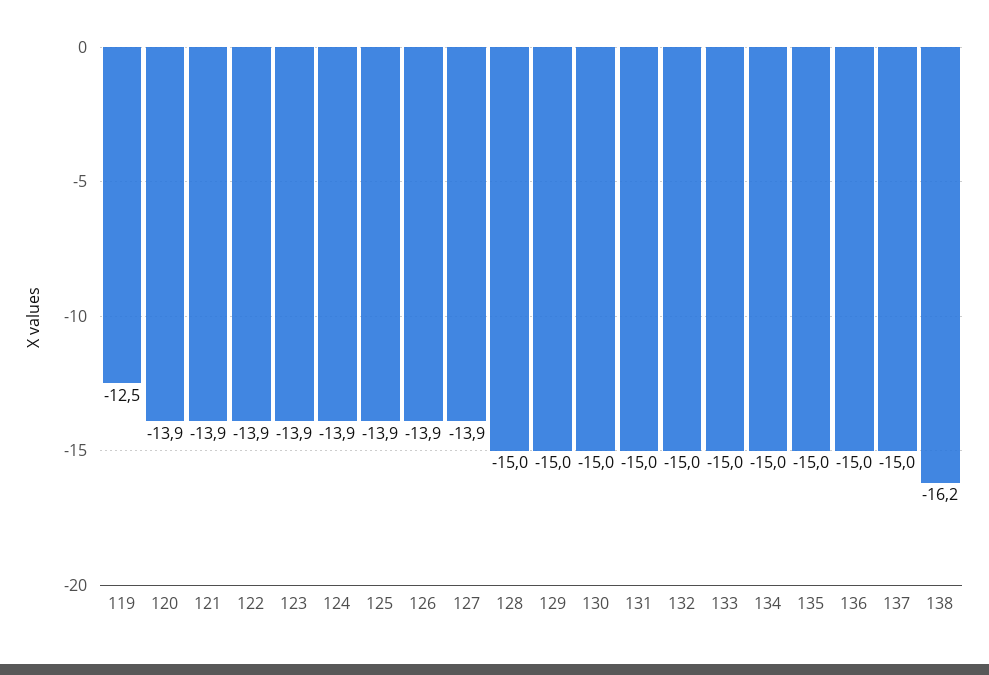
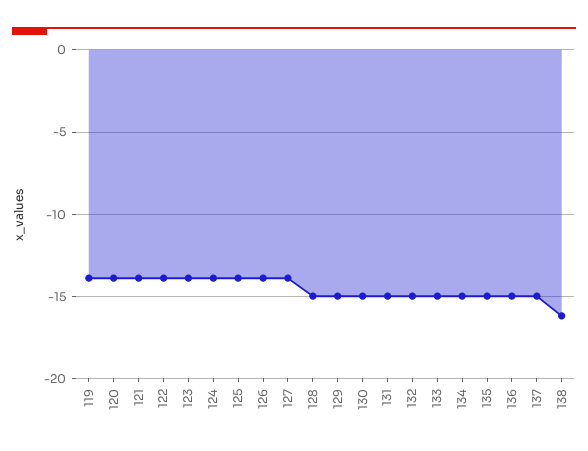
119: -12.5 -> -14

